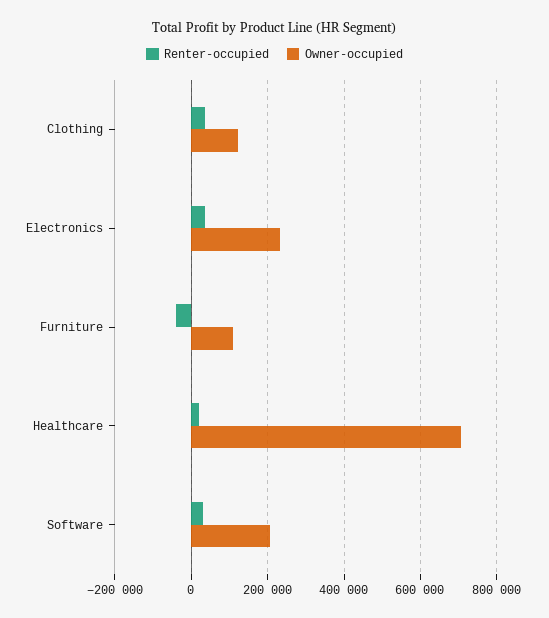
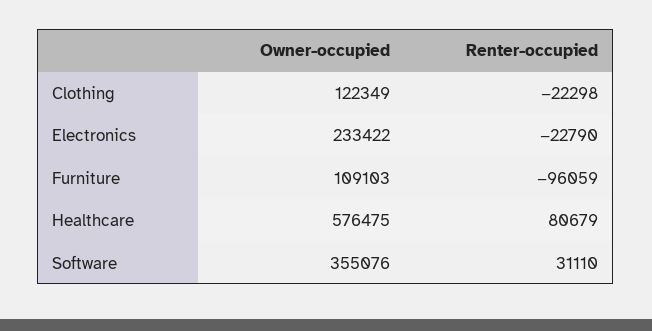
Renter-occupied, Clothing: 40000 -> -22298
Renter-occupied, Electronics: 40000 -> -22790
Renter-occupied, Furniture: -40000 -> -96059
Renter-occupied, Healthcare: 20000 -> 80679
Owner-occupied, Healthcare: 700000 -> 576475
Owner-occupied, Software: 200000 -> 355076

